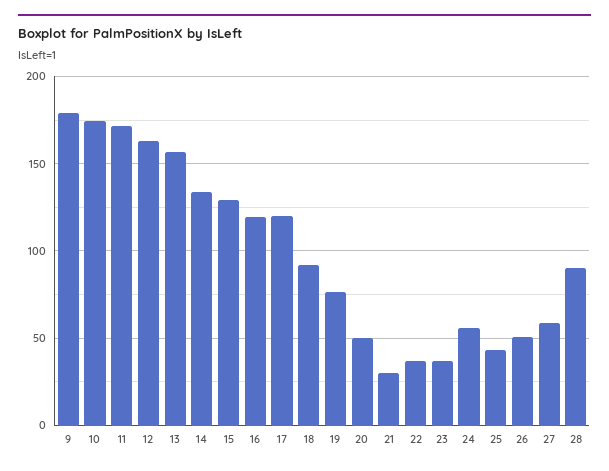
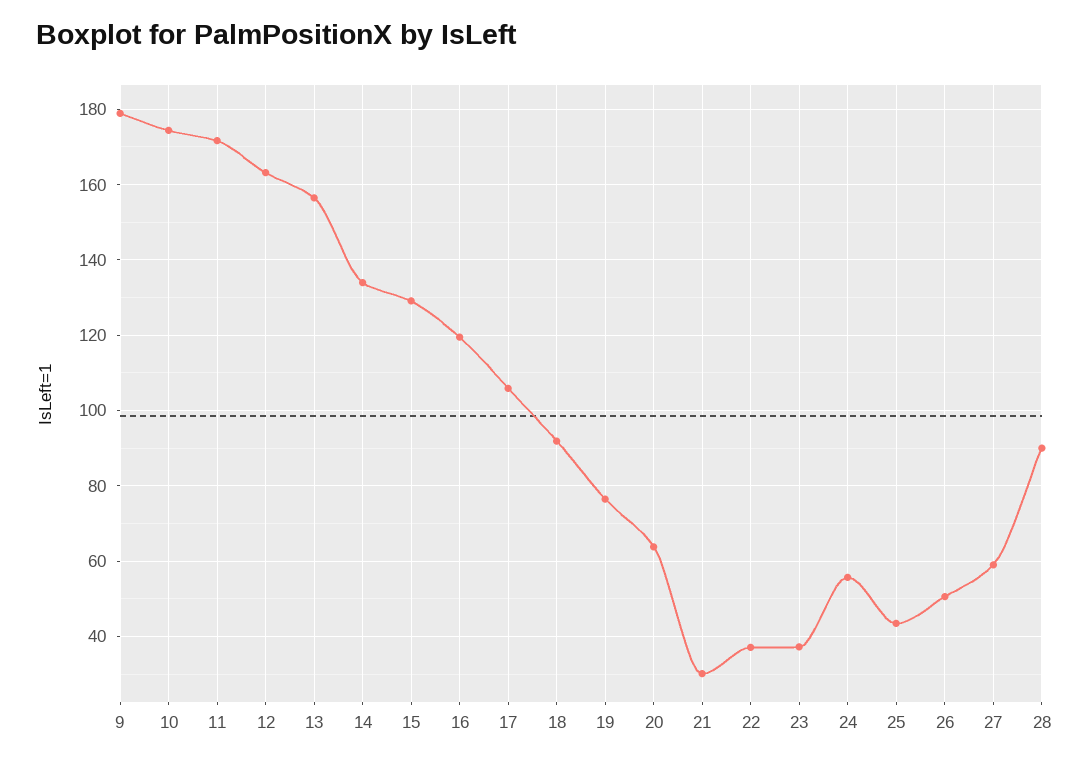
17: 120 -> 106
20: 50 -> 64

